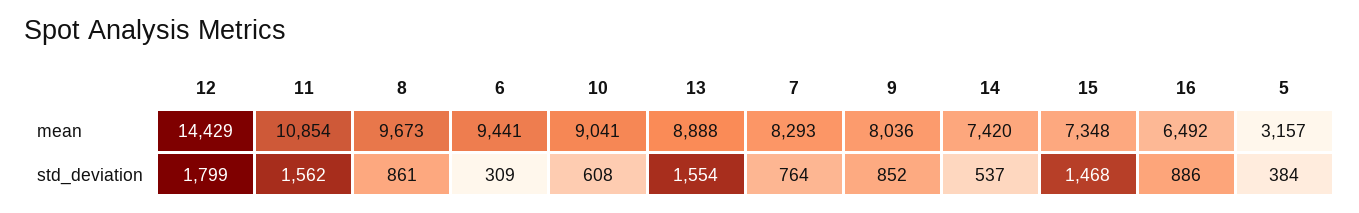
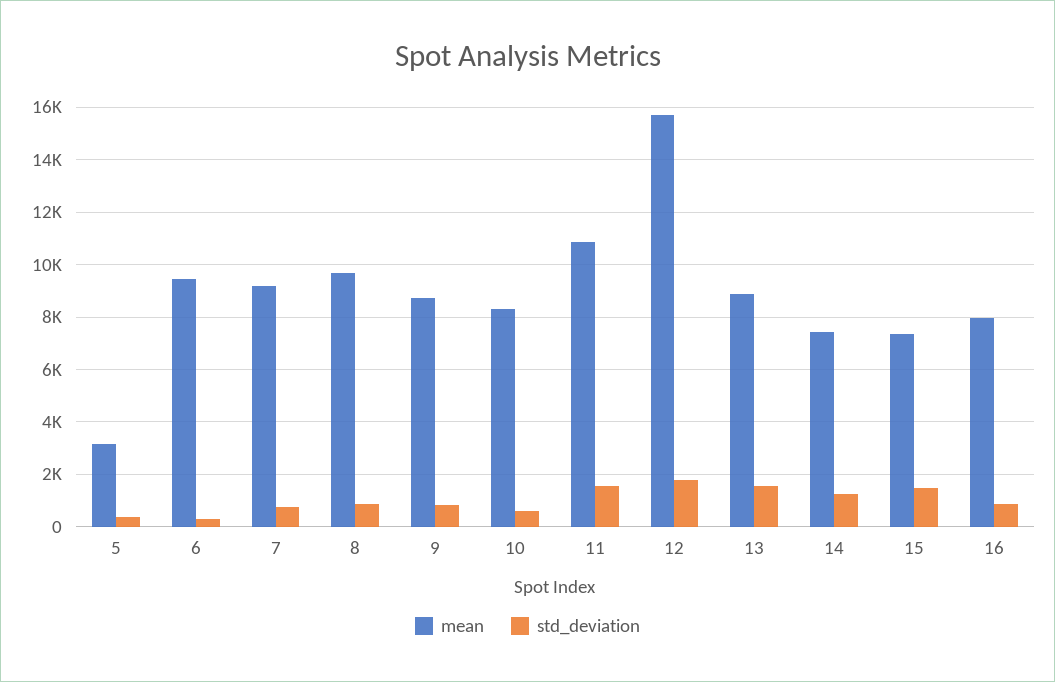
mean, 12: 14429 -> 15750
mean, 10: 9041 -> 8250
mean, 7: 8293 -> 9250
mean, 9: 8036 -> 8750
mean, 16: 6492 -> 8000
std_deviation, 14: 537 -> 1250

